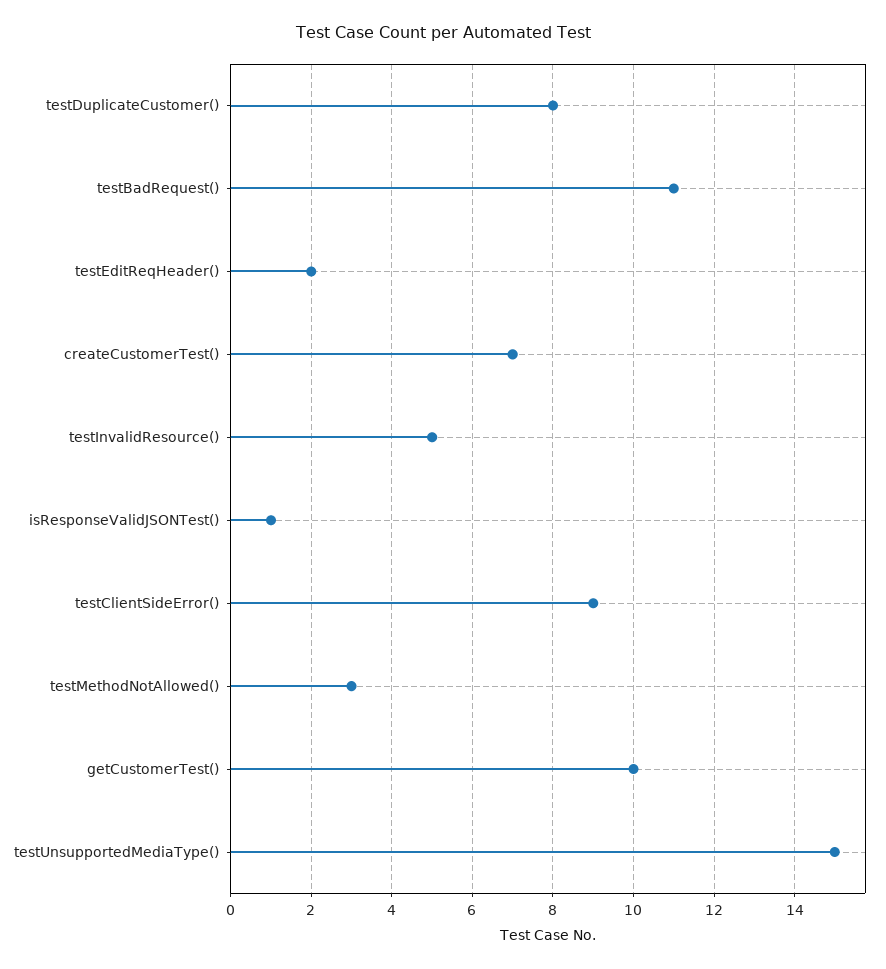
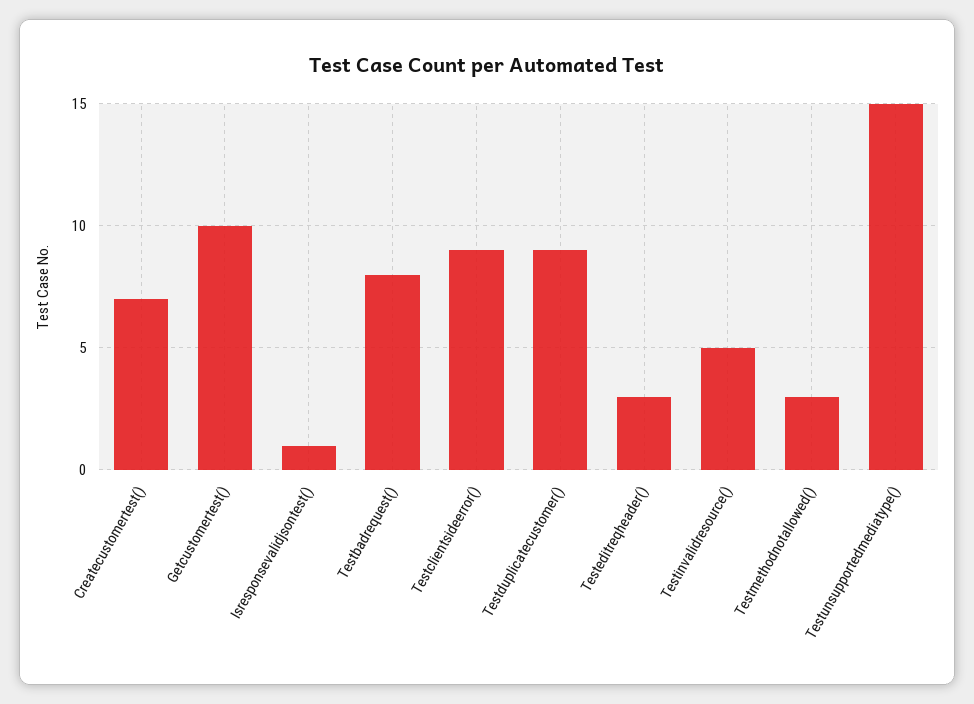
testDuplicateCustomer(): 8 -> 9
testBadRequest(): 11 -> 8
testEditReqHeader(): 2 -> 3

